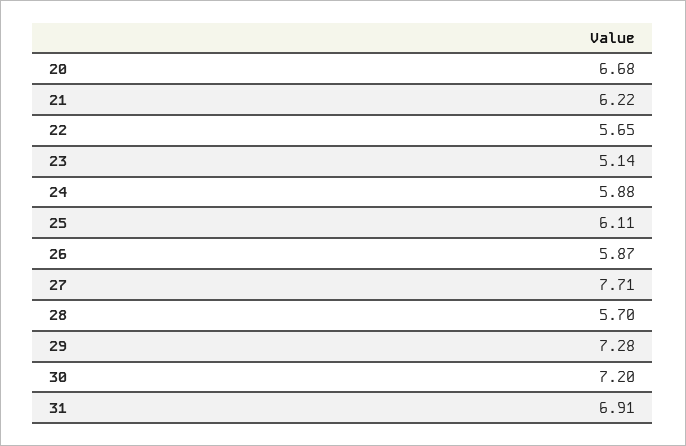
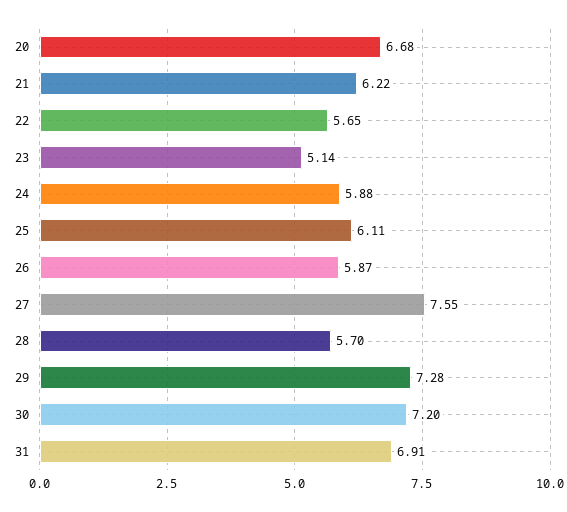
27: 7.71 -> 7.55

